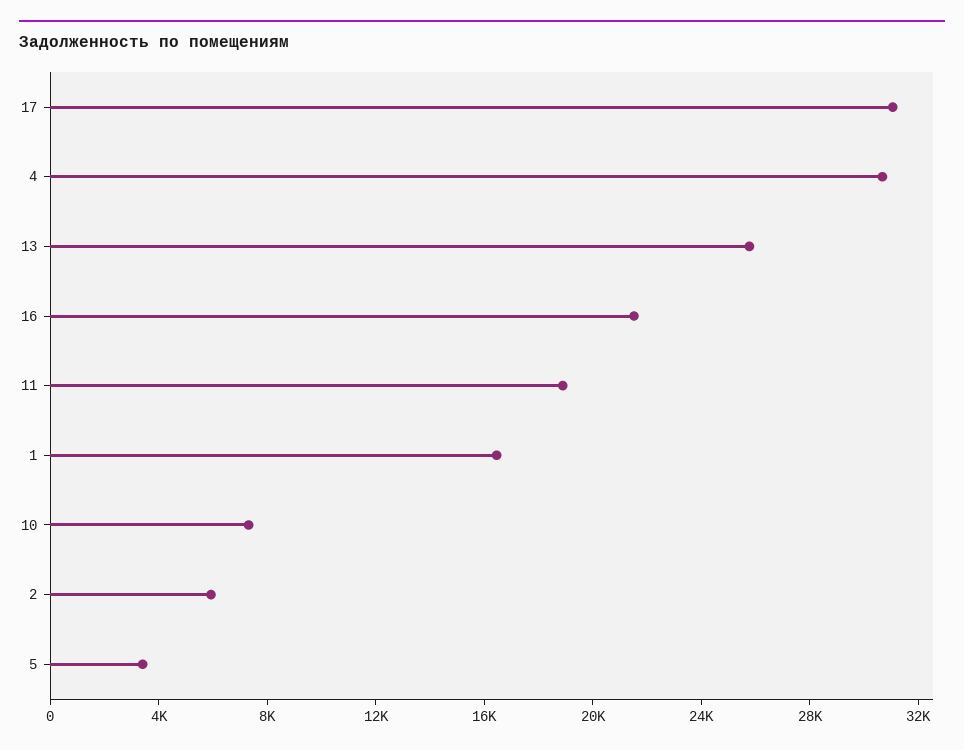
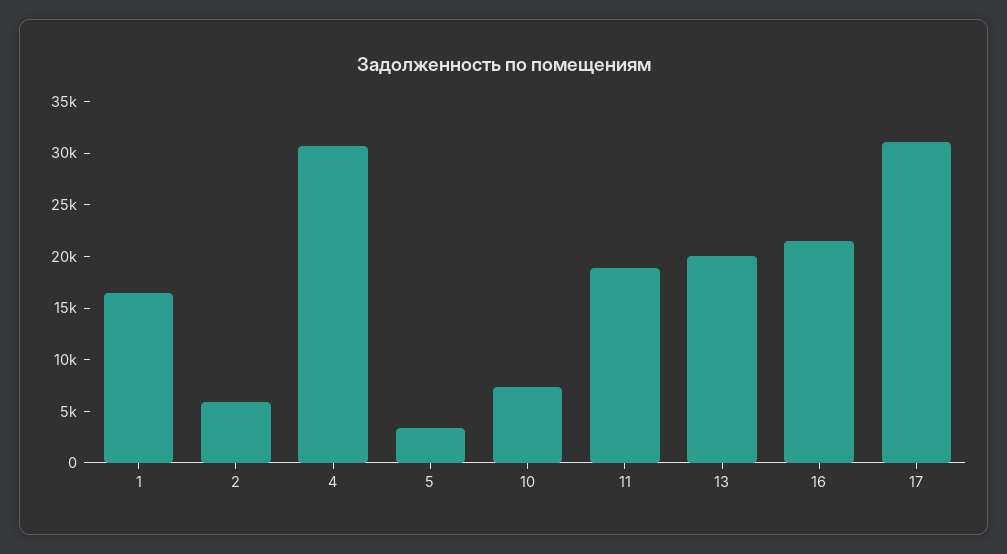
13: 26000 -> 20000

